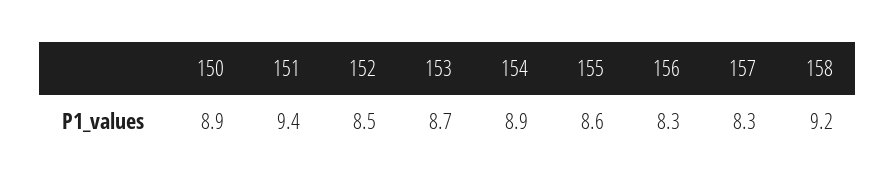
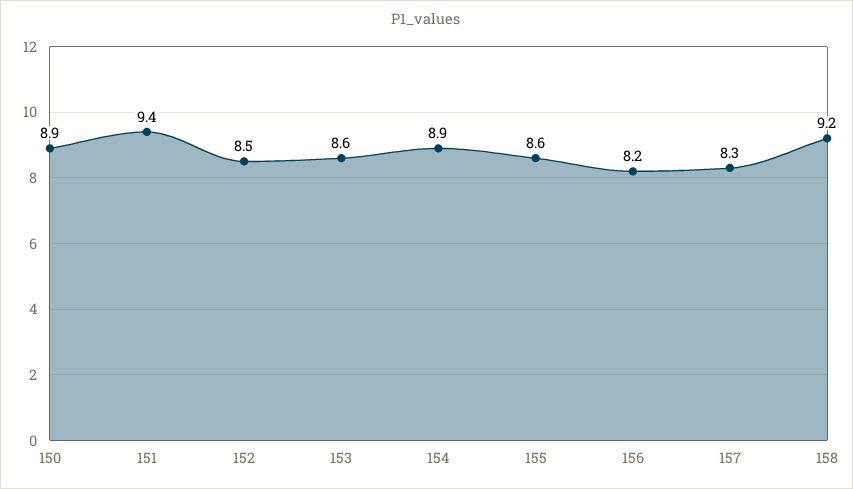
153: 8.7 -> 8.6
156: 8.3 -> 8.2

